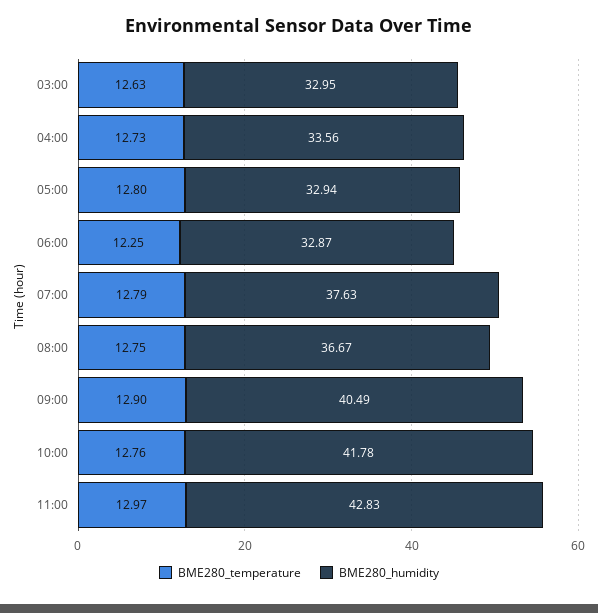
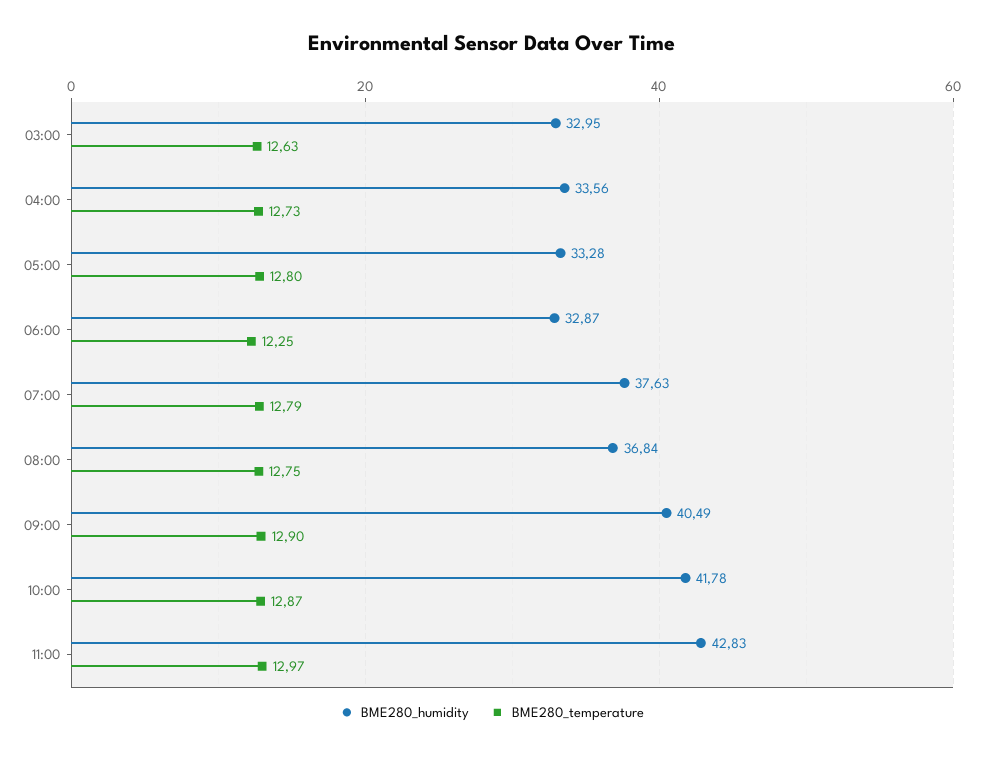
BME280_humidity, 05:00: 32.94 -> 33.28
BME280_humidity, 08:00: 36.67 -> 36.84
BME280_temperature, 10:00: 12.76 -> 12.87

